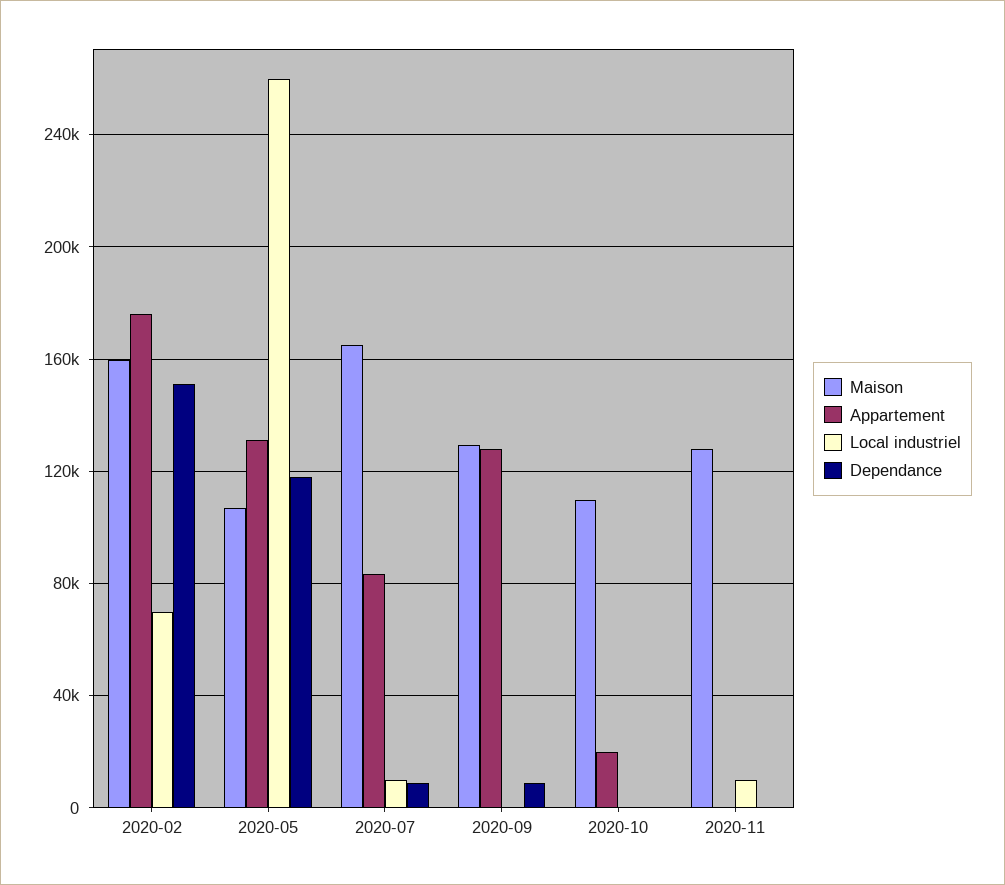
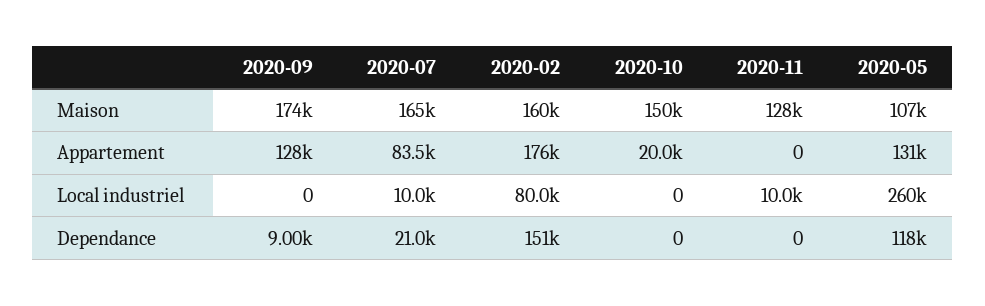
Local industriel, 2020-02: 70000 -> 80000
Dependance, 2020-07: 10000 -> 21000
Maison, 2020-09: 130000 -> 174000
Maison, 2020-10: 110000 -> 150000

